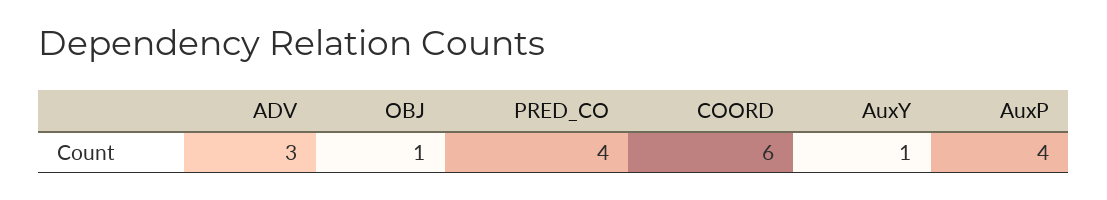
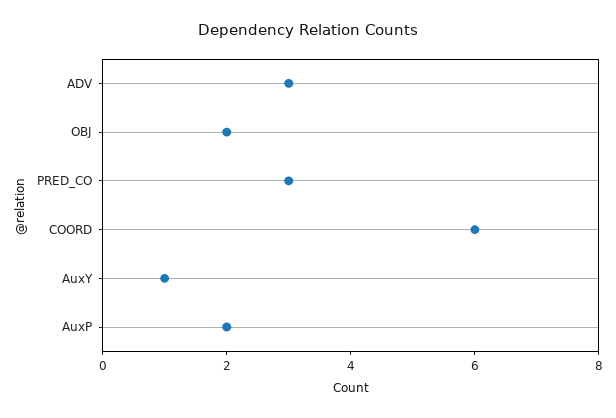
OBJ: 1 -> 2
PRED_CO: 4 -> 3
AuxP: 4 -> 2

